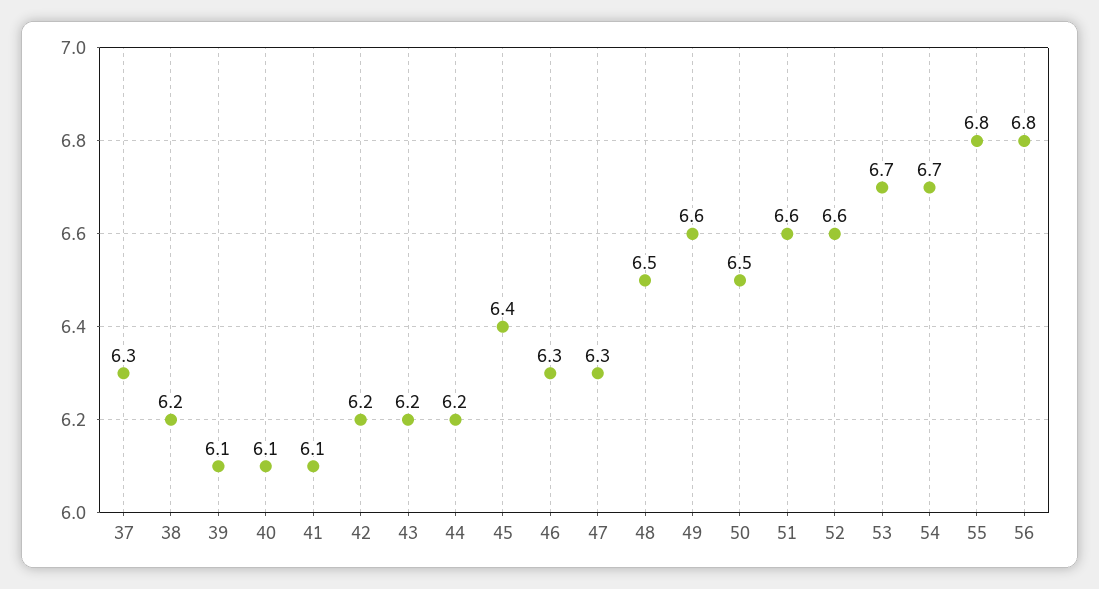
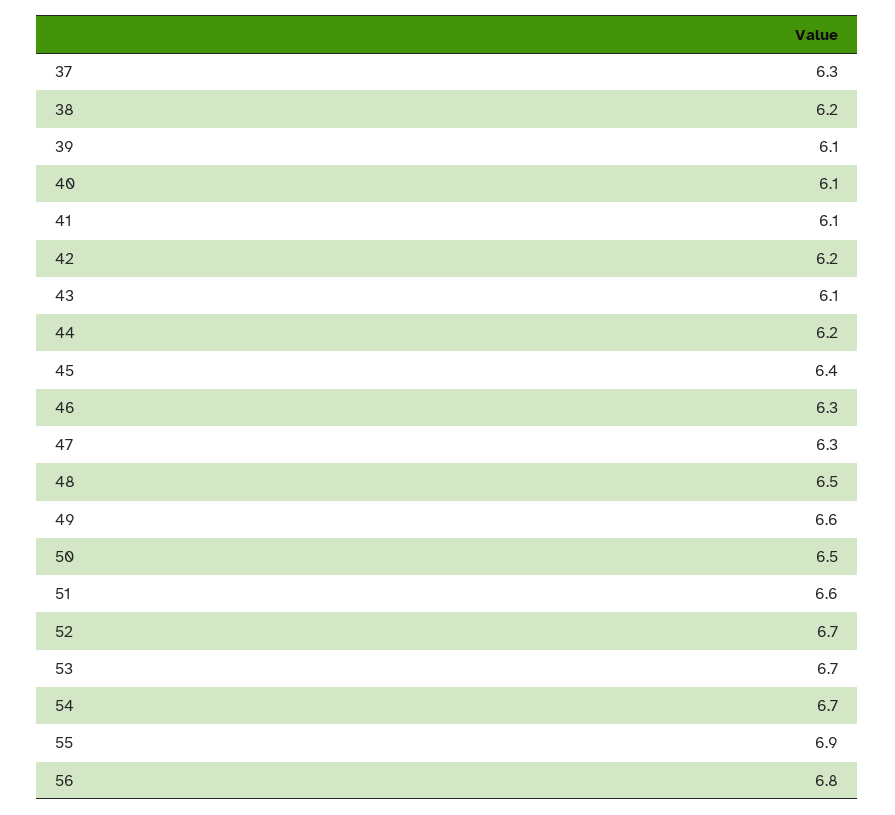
43: 6.2 -> 6.1
52: 6.6 -> 6.7
55: 6.8 -> 6.9

